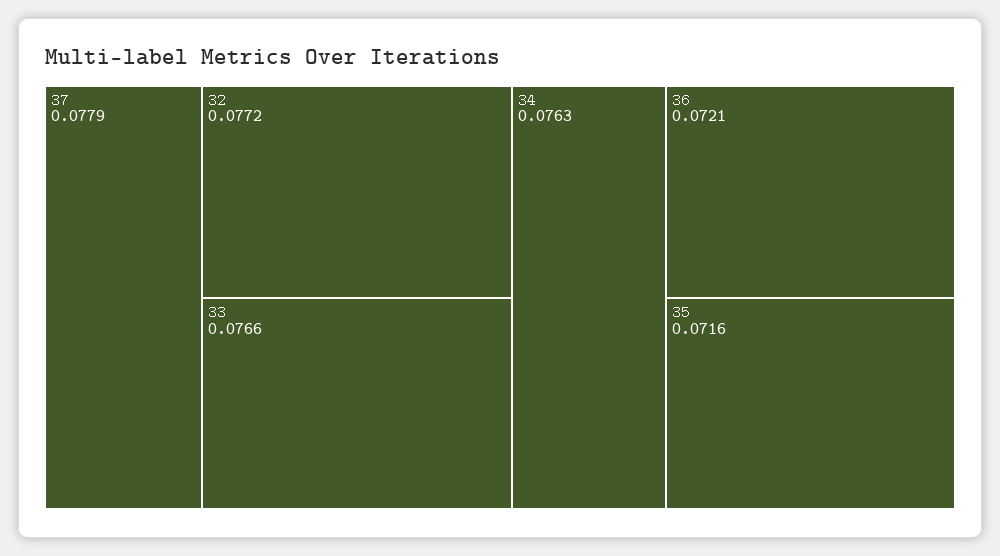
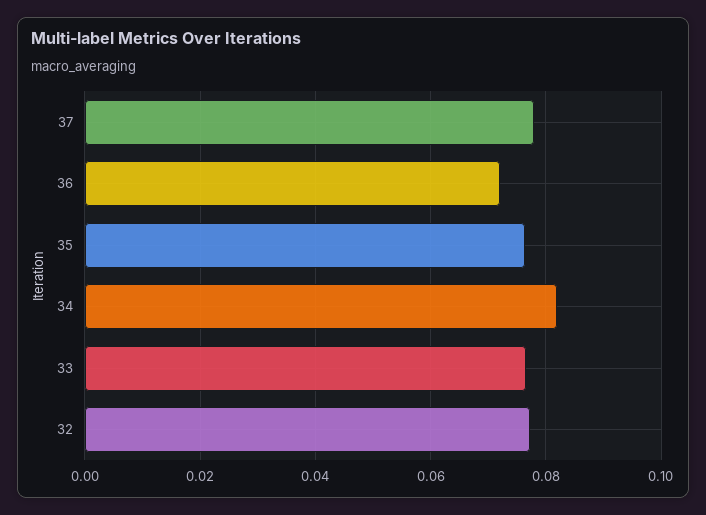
34: 0.0763 -> 0.082
35: 0.0716 -> 0.076

